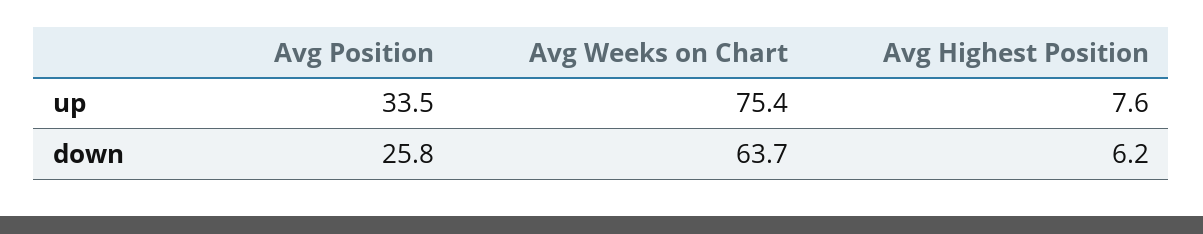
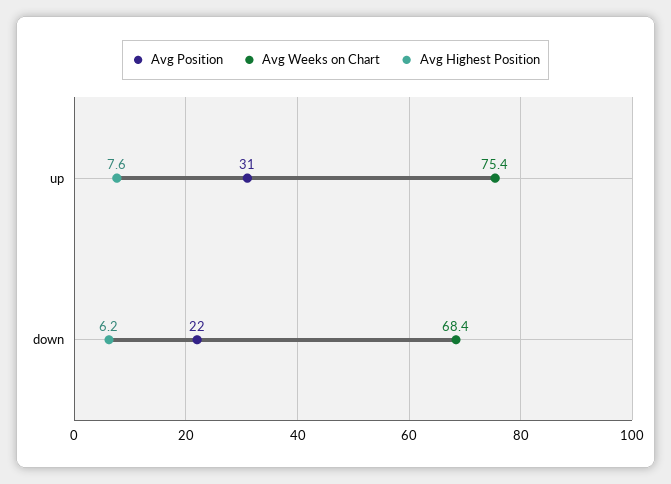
Avg Position, up: 33.5 -> 31
Avg Position, down: 25.8 -> 22
Avg Weeks on Chart, down: 63.7 -> 68.4

